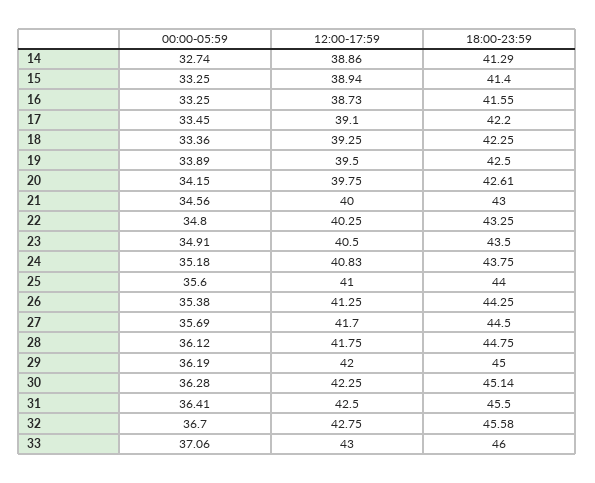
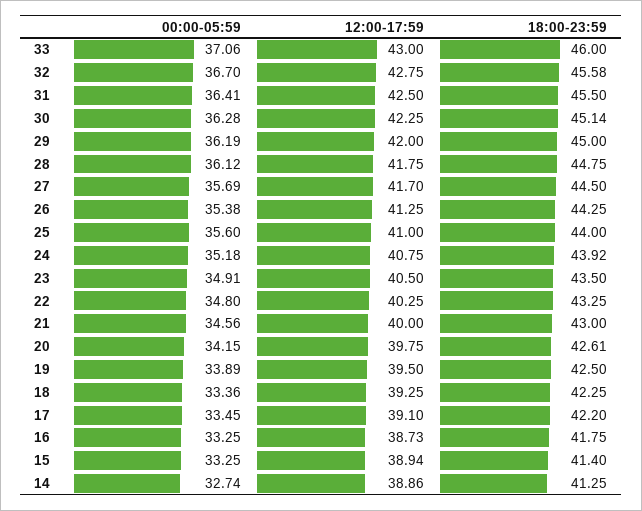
18:00-23:59, 14: 41.29 -> 41.25
18:00-23:59, 16: 41.55 -> 41.75
12:00-17:59, 24: 40.83 -> 40.75
18:00-23:59, 24: 43.75 -> 43.92

